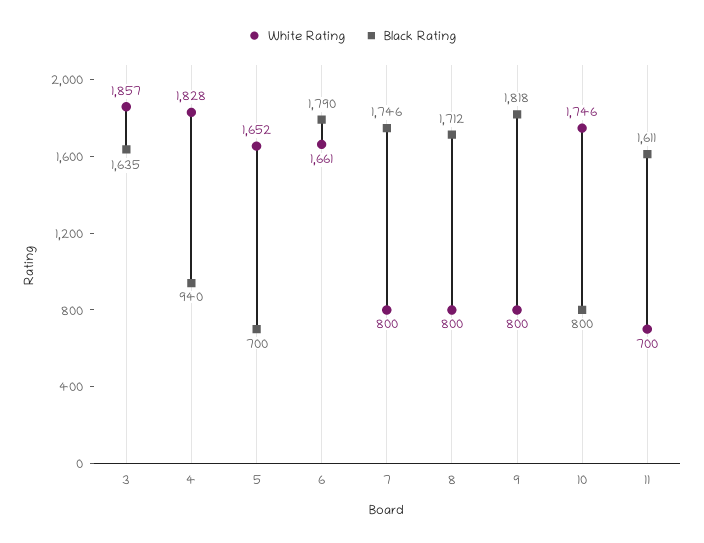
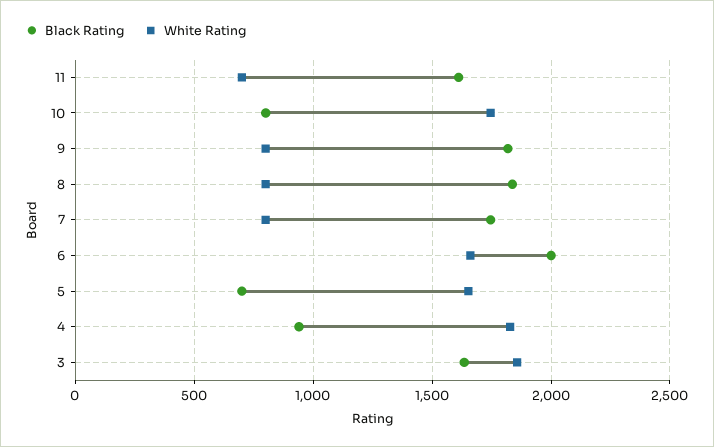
Black Rating, 6: 1790 -> 2000
Black Rating, 8: 1712 -> 1850

